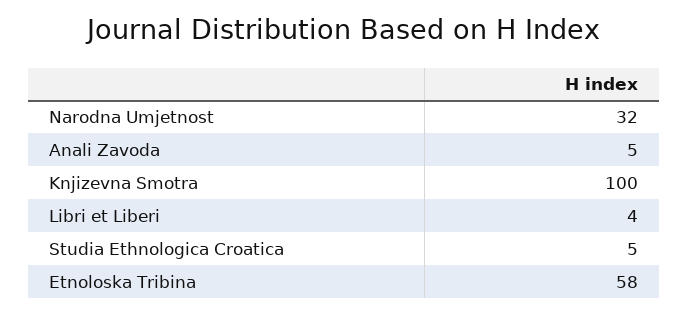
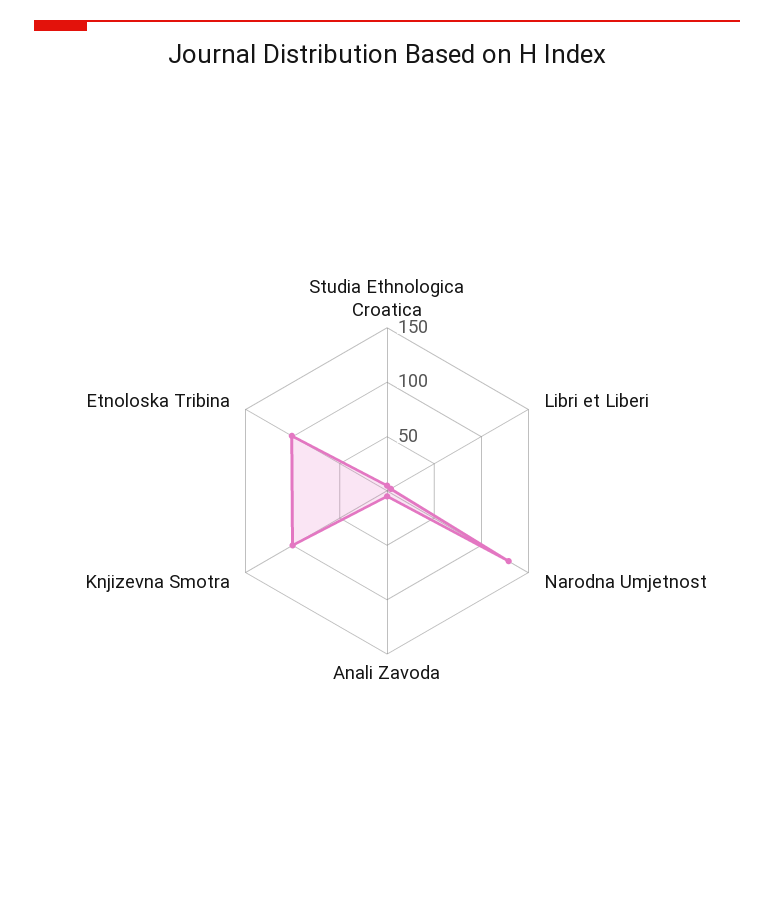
Narodna Umjetnost: 32 -> 130
Etnoloska Tribina: 58 -> 100

